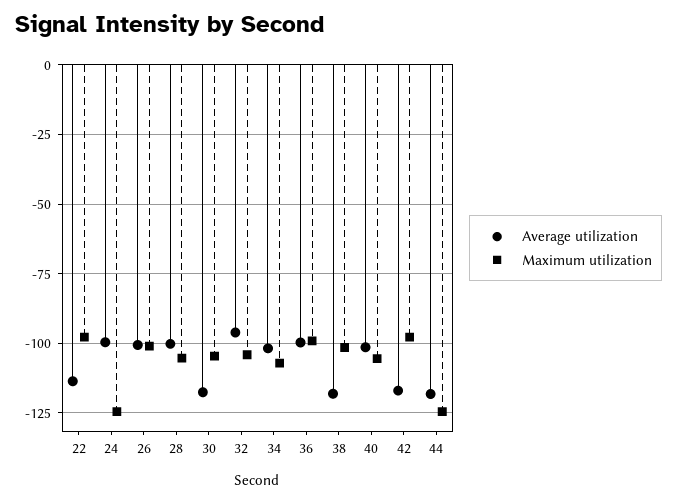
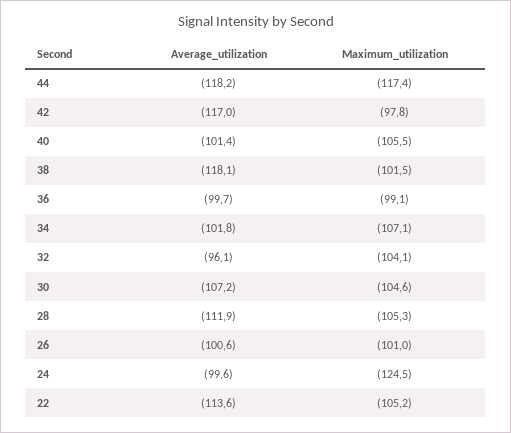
Maximum utilization, 22: -97.5 -> -105.2
Average utilization, 28: -100 -> -111.9
Average utilization, 30: -117.5 -> -107.2
Maximum utilization, 44: -125 -> -117.4

